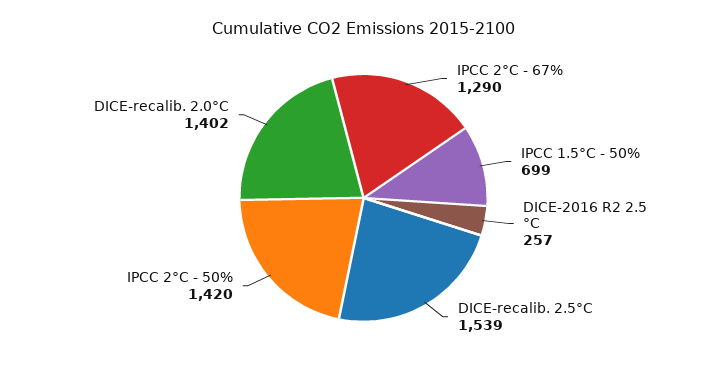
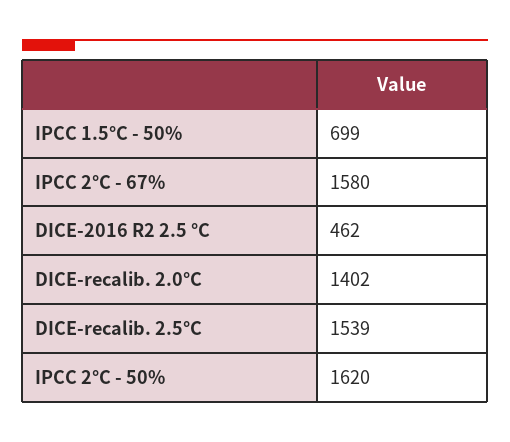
IPCC 2°C - 67%: 1290 -> 1580
DICE-2016 R2 2.5 °C: 257 -> 462
IPCC 2°C - 50%: 1420 -> 1620

